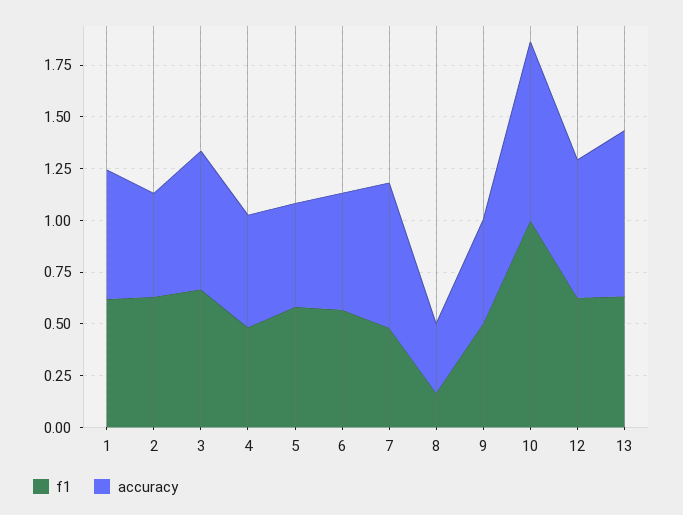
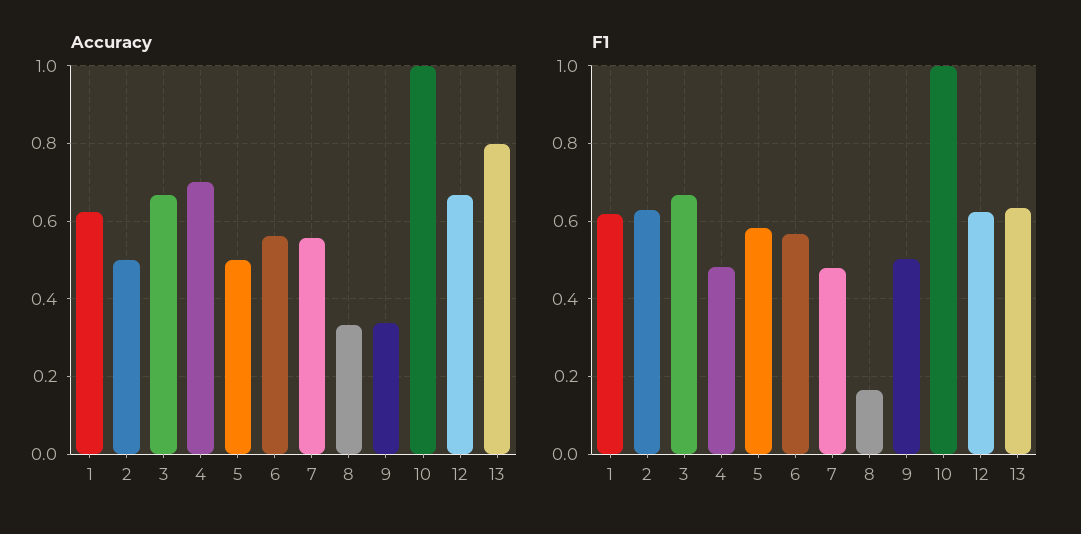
accuracy, 4: 0.55 -> 0.7
accuracy, 7: 0.7 -> 0.56
accuracy, 9: 0.5 -> 0.34
accuracy, 10: 0.85 -> 1

